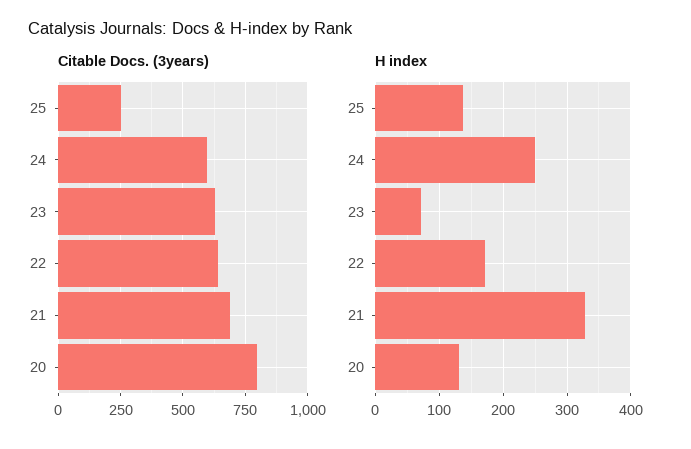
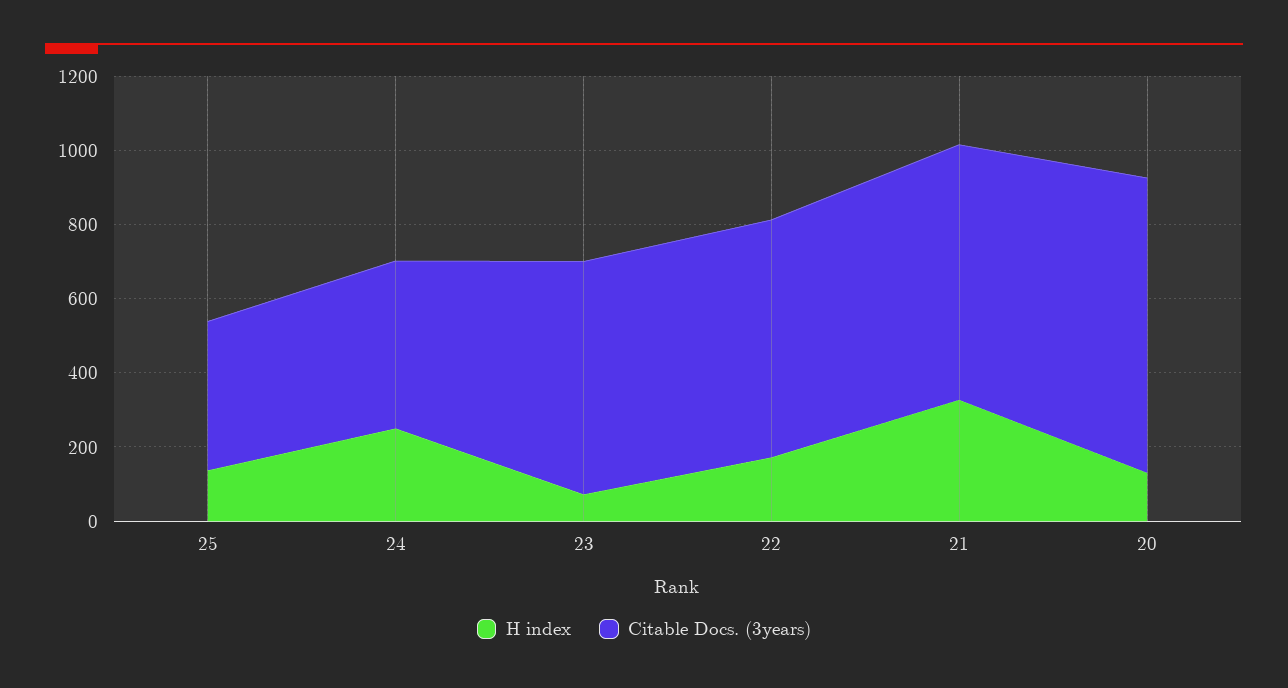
Citable Docs. (3years), 25: 250 -> 400
Citable Docs. (3years), 24: 600 -> 450

